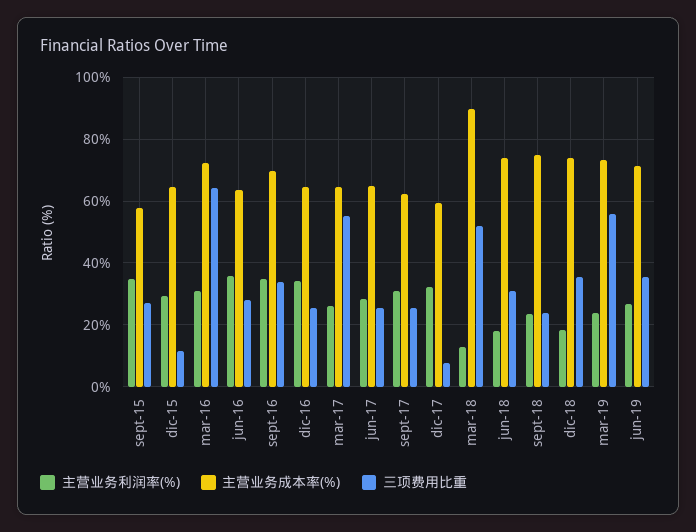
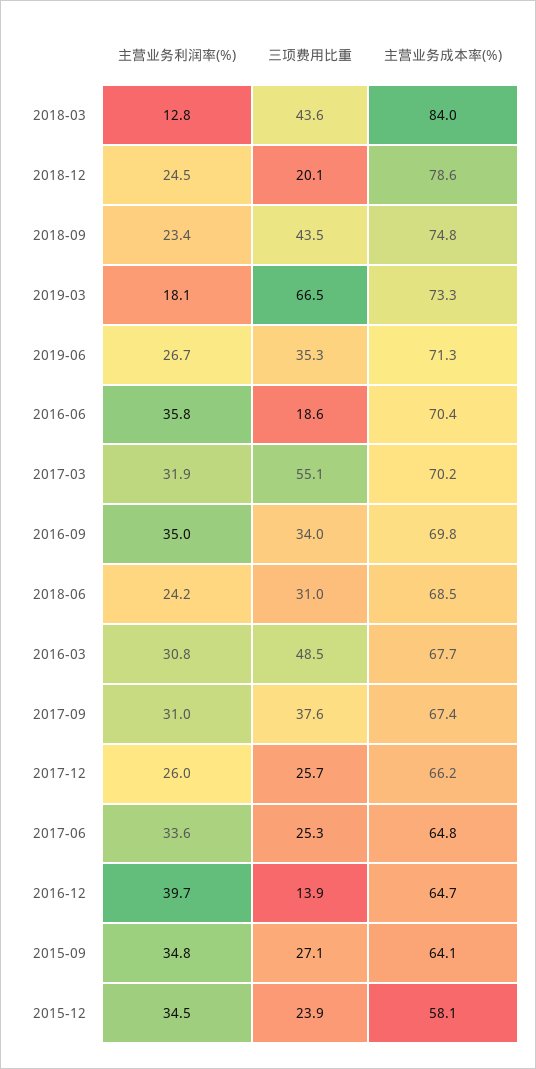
主营业务成本率(%), sept-15: 58 -> 64.1
主营业务利润率(%), dic-15: 30 -> 34.5
主营业务成本率(%), dic-15: 64 -> 58.1
三项费用比重, dic-15: 12 -> 23.9
主营业务成本率(%), mar-16: 72 -> 67.7
三项费用比重, mar-16: 64 -> 48.5
主营业务成本率(%), jun-16: 64 -> 70.4
三项费用比重, jun-16: 28 -> 18.6
主营业务利润率(%), dic-16: 34 -> 39.7
三项费用比重, dic-16: 26 -> 13.9
主营业务利润率(%), mar-17: 26 -> 31.9
主营业务成本率(%), mar-17: 64 -> 70.2
主营业务利润率(%), jun-17: 28 -> 33.6
主营业务成本率(%), sept-17: 62 -> 67.4
三项费用比重, sept-17: 26 -> 37.6
主营业务利润率(%), dic-17: 32 -> 26
主营业务成本率(%), dic-17: 60 -> 66.2
三项费用比重, dic-17: 8 -> 25.7
主营业务成本率(%), mar-18: 90 -> 84
三项费用比重, mar-18: 52 -> 43.6
主营业务利润率(%), jun-18: 18 -> 24.2
主营业务成本率(%), jun-18: 74 -> 68.5
三项费用比重, sept-18: 24 -> 43.5
主营业务利润率(%), dic-18: 18 -> 24.5
主营业务成本率(%), dic-18: 74 -> 78.6
三项费用比重, dic-18: 36 -> 20.1
主营业务利润率(%), mar-19: 24 -> 18.1
三项费用比重, mar-19: 56 -> 66.5

